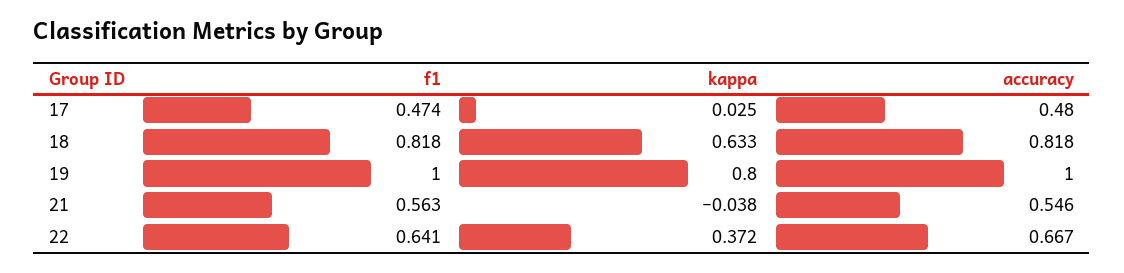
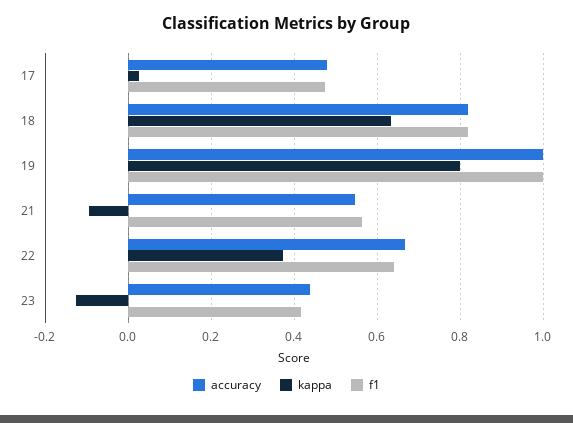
kappa, 21: -0.038 -> -0.1
accuracy, 23: none -> 0.44
kappa, 23: none -> -0.12
f1, 23: none -> 0.42

